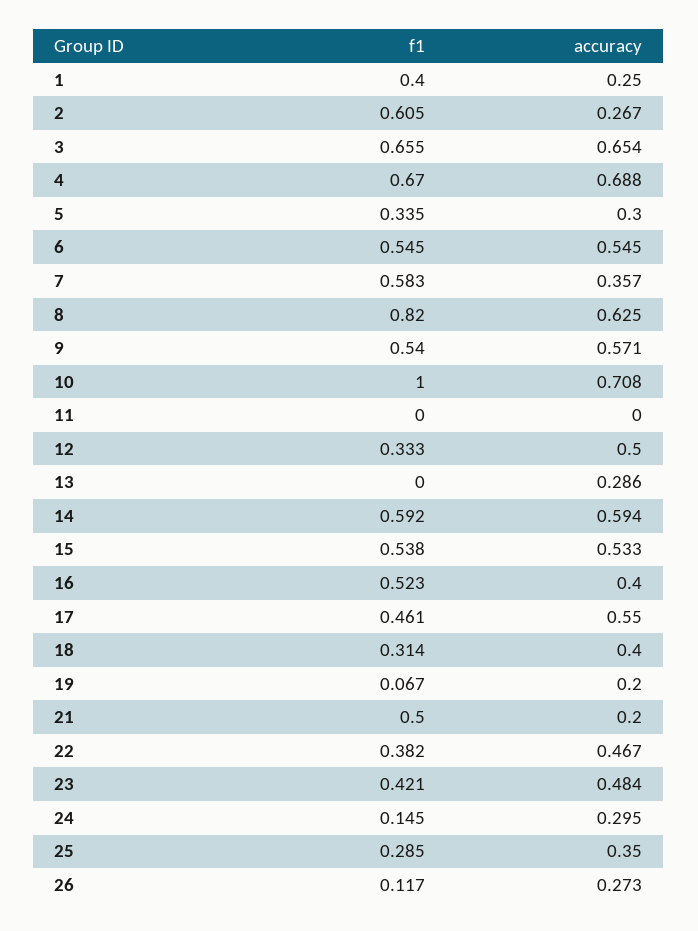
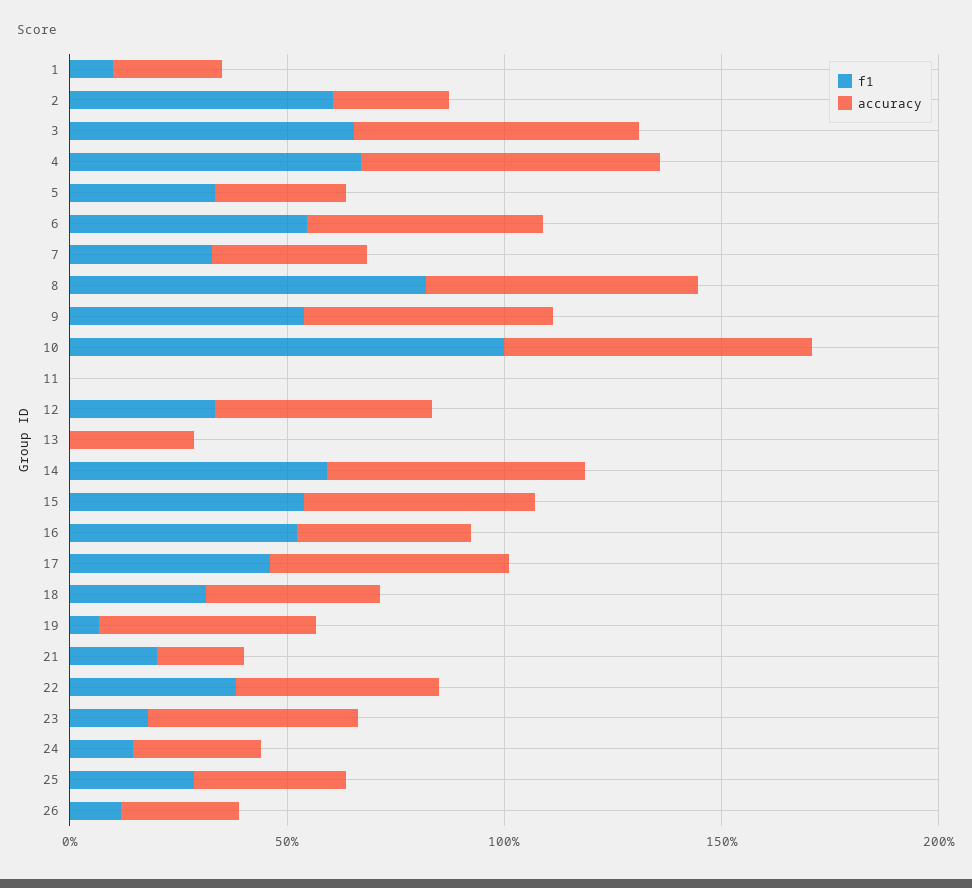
f1, 1: 0.4 -> 0.1
f1, 7: 0.583 -> 0.3
accuracy, 19: 0.2 -> 0.5
f1, 21: 0.5 -> 0.2
f1, 23: 0.421 -> 0.2

